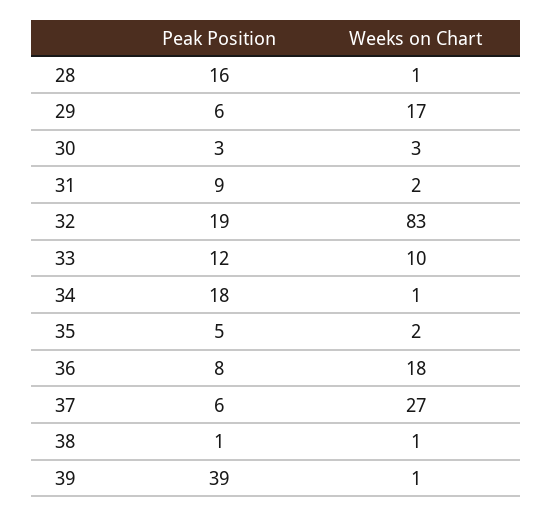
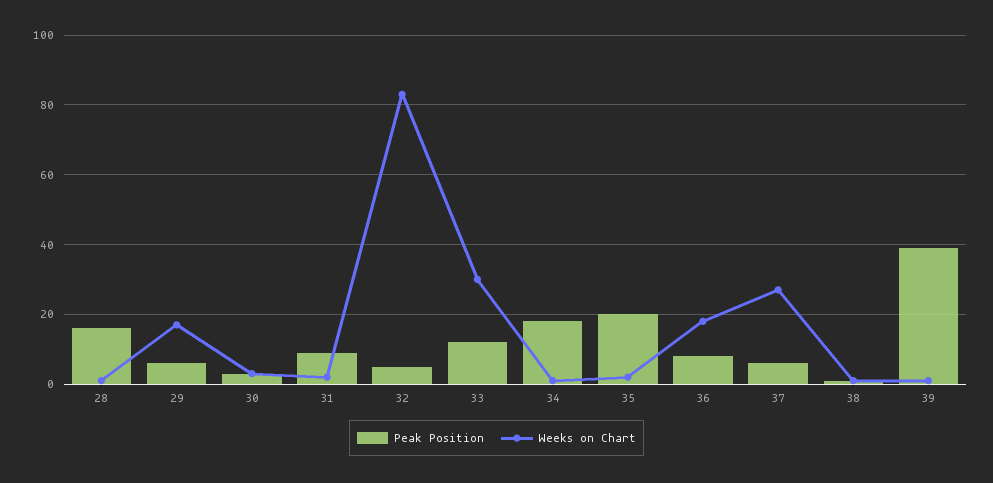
Peak Position, 32: 19 -> 5
Weeks on Chart, 33: 10 -> 30
Peak Position, 35: 5 -> 20

